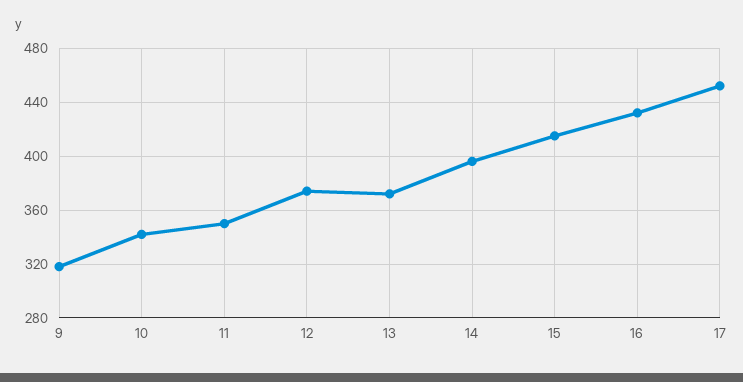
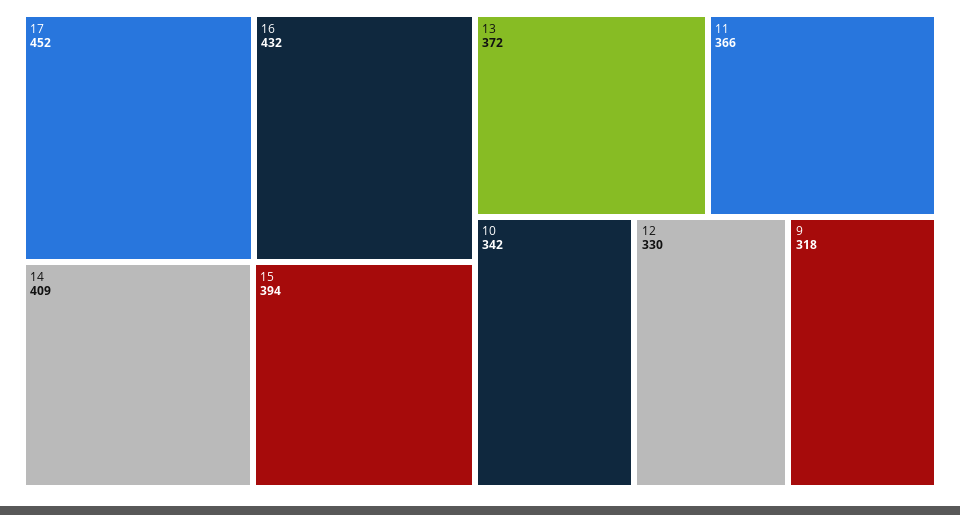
11: 350 -> 366
12: 375 -> 330
14: 395 -> 409
15: 415 -> 394

